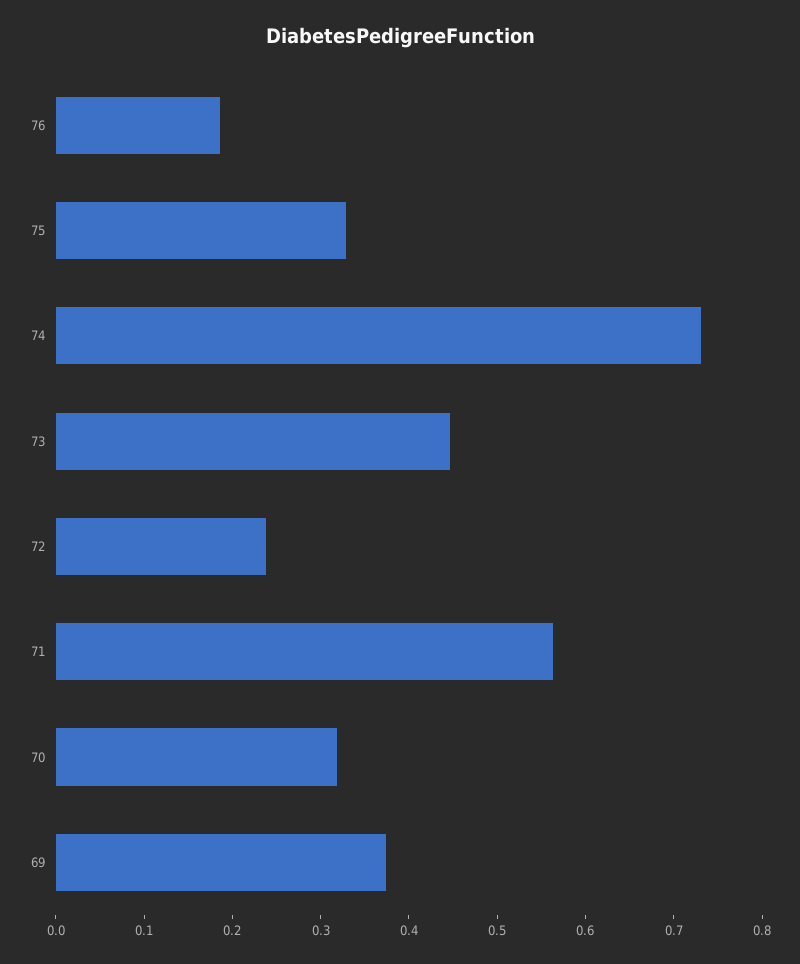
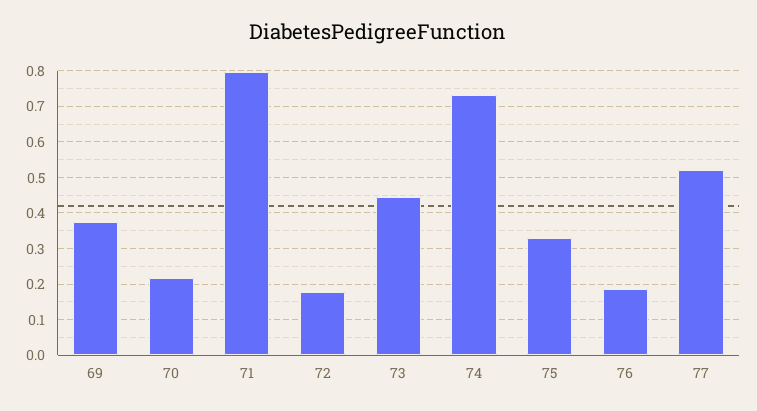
72: 0.24 -> 0.18
71: 0.56 -> 0.8
70: 0.32 -> 0.22
77: none -> 0.52

